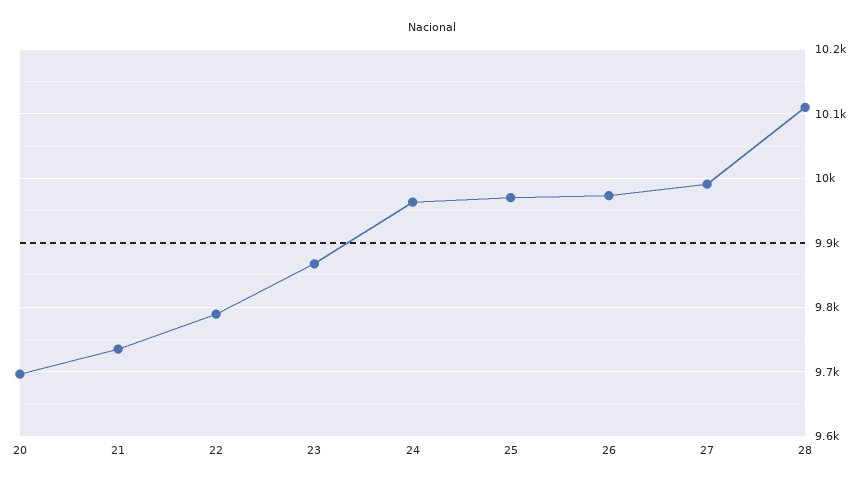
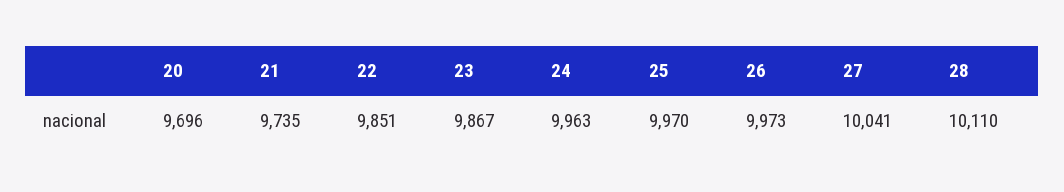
22: 9790 -> 9851
27: 9990 -> 10041

